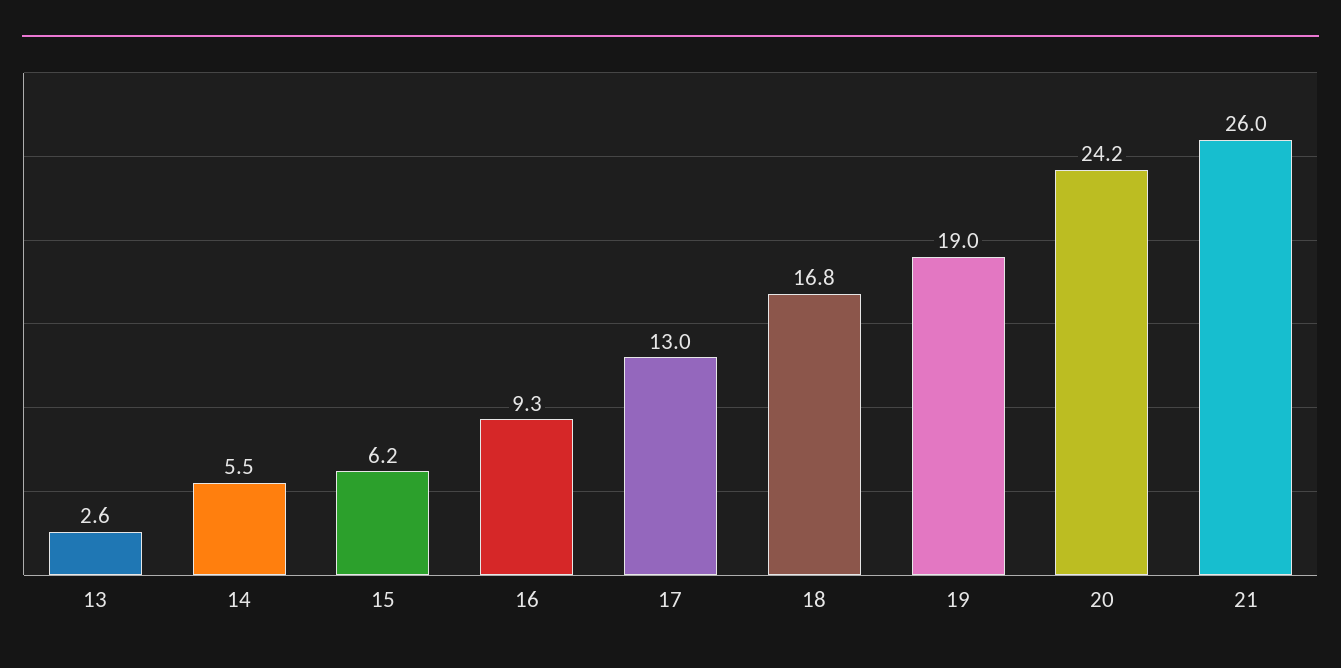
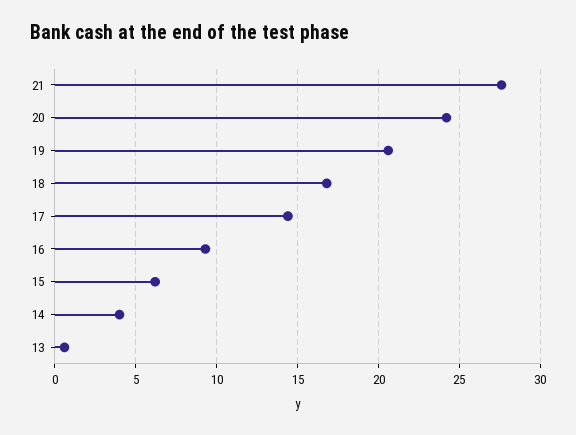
13: 2.6 -> 0.5
14: 5.5 -> 4
17: 13 -> 14.5
19: 19 -> 20.5
21: 26 -> 27.5

